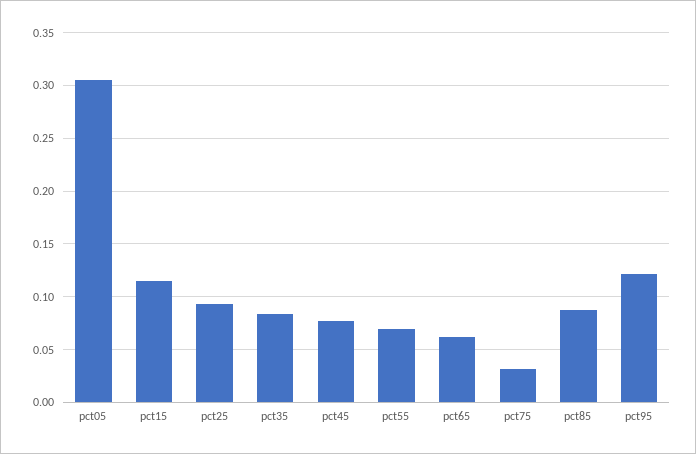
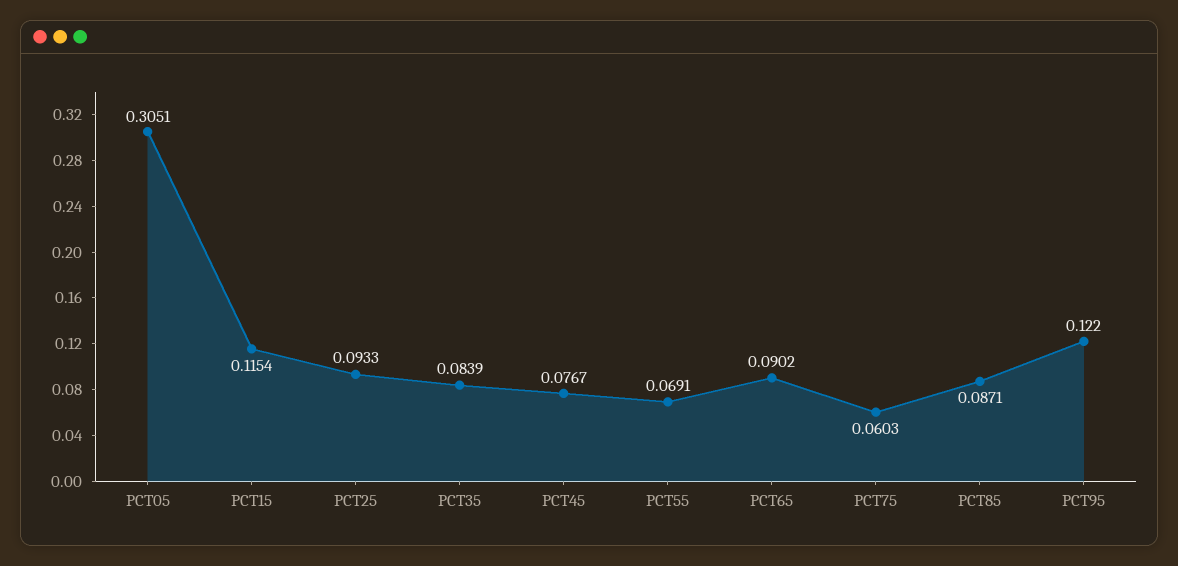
pct65: 0.06 -> 0.0902
pct75: 0.03 -> 0.0603

